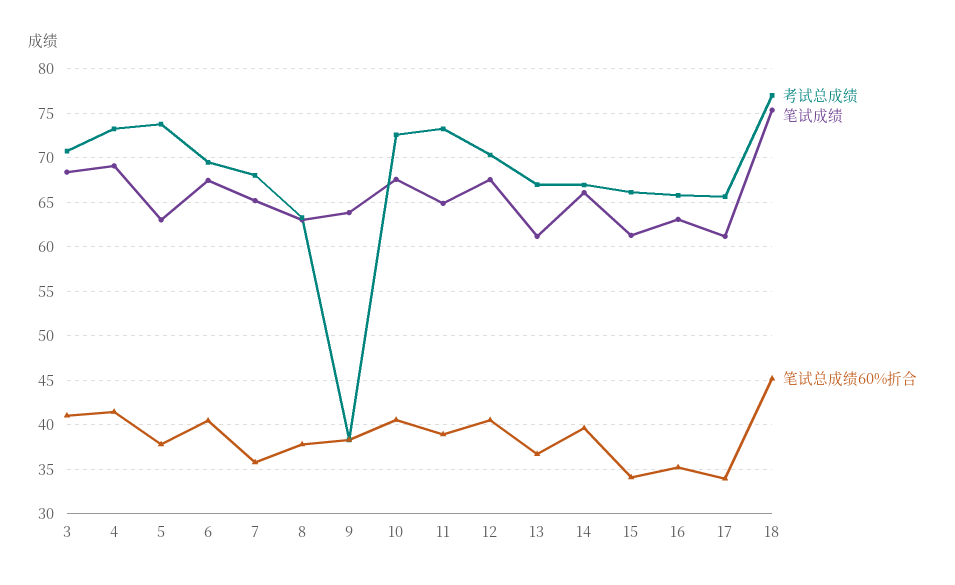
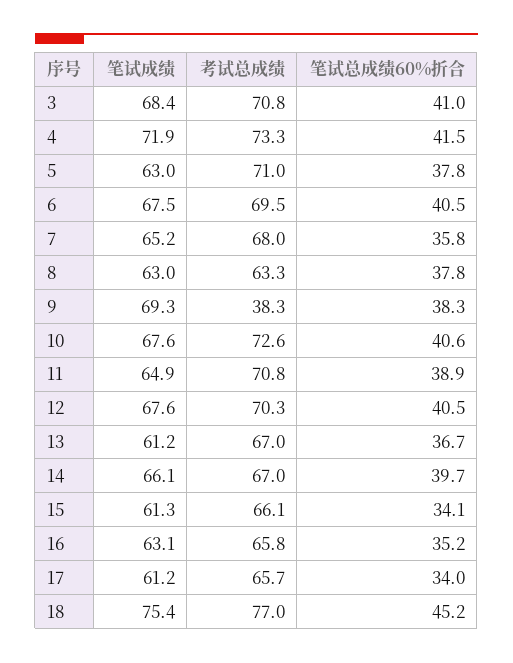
笔试成绩, 4: 69 -> 71.9
考试总成绩, 5: 74 -> 71
笔试成绩, 9: 64 -> 69.3
考试总成绩, 11: 73 -> 70.8

